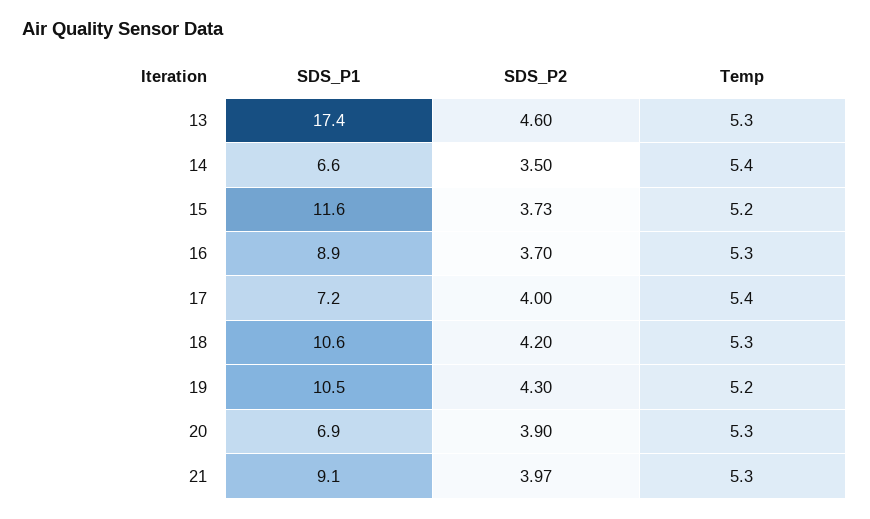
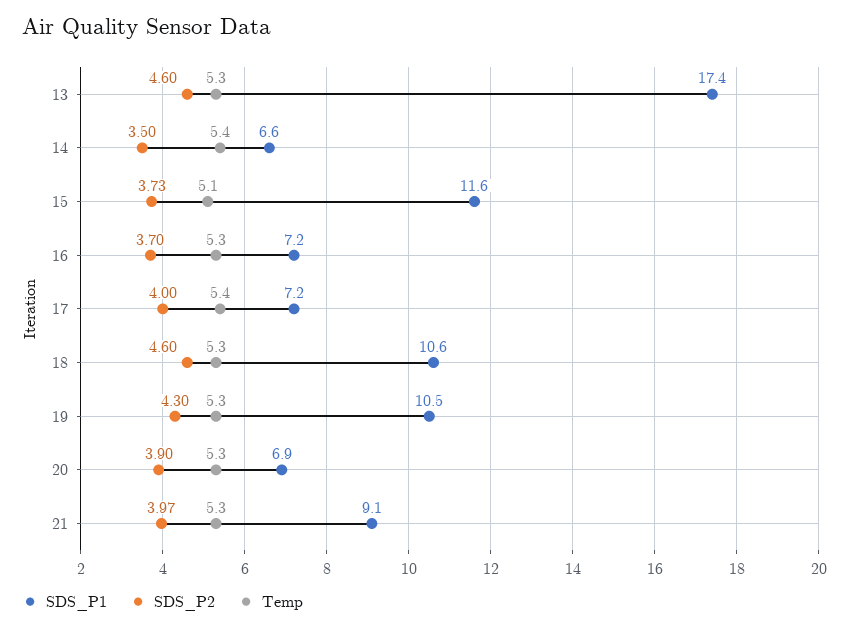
Temp, 15: 5.2 -> 5.1
SDS_P1, 16: 8.9 -> 7.2
SDS_P2, 18: 4.2 -> 4.6
Temp, 19: 5.2 -> 5.3

